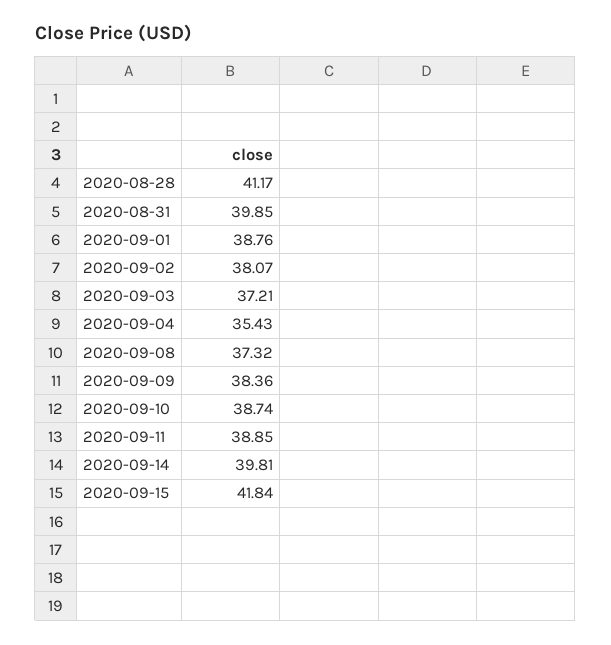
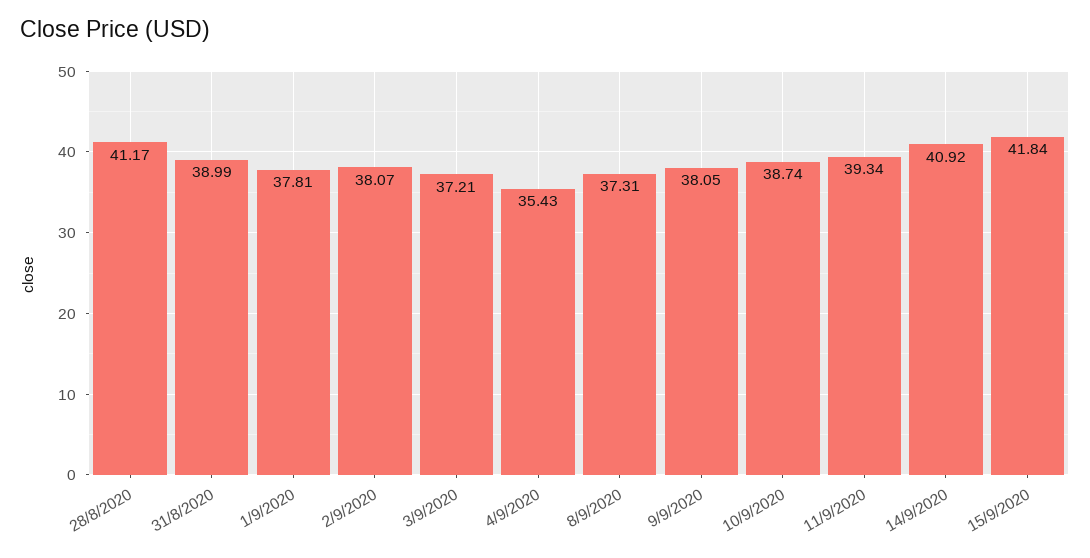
2020-08-31: 39.85 -> 38.99
2020-09-01: 38.76 -> 37.81
2020-09-08: 37.32 -> 37.31
2020-09-09: 38.36 -> 38.05
2020-09-11: 38.85 -> 39.34
2020-09-14: 39.81 -> 40.92

